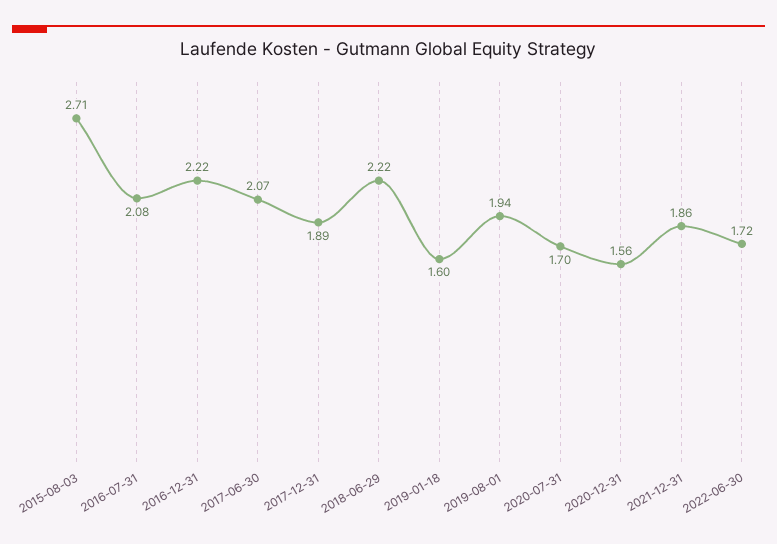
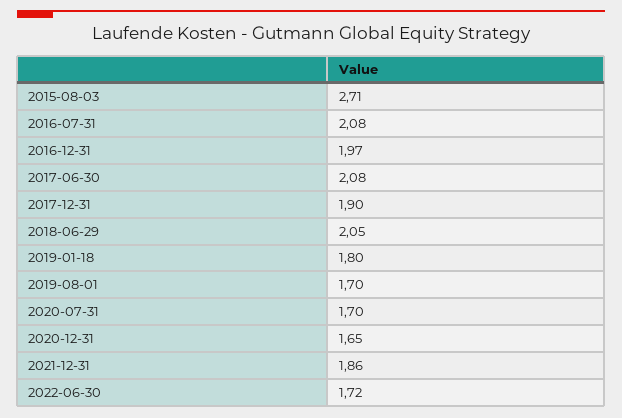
2016-12-31: 2.22 -> 1.97
2017-06-30: 2.07 -> 2.08
2017-12-31: 1.89 -> 1.9
2018-06-29: 2.22 -> 2.05
2019-01-18: 1.6 -> 1.8
2019-08-01: 1.94 -> 1.7
2020-12-31: 1.56 -> 1.65

